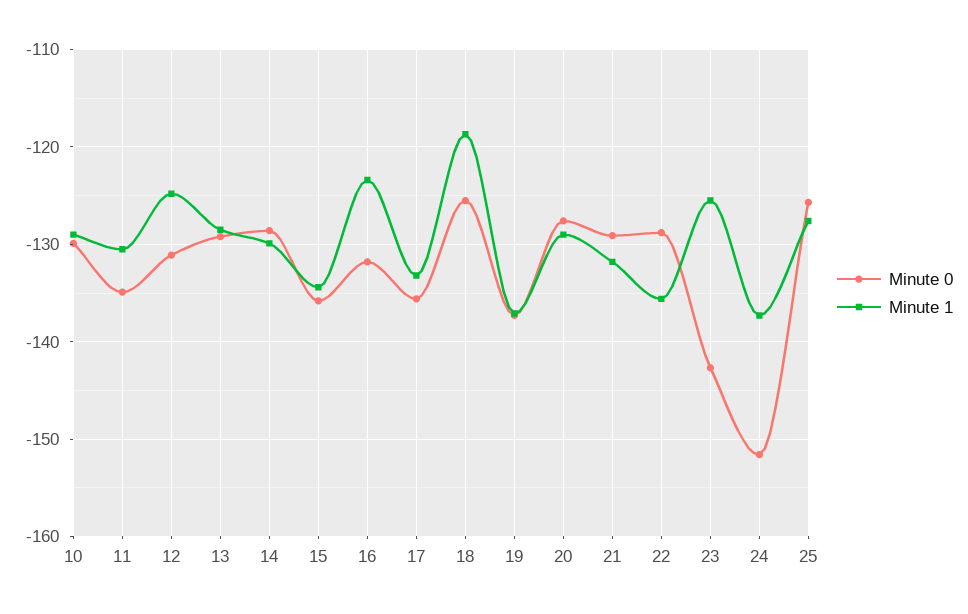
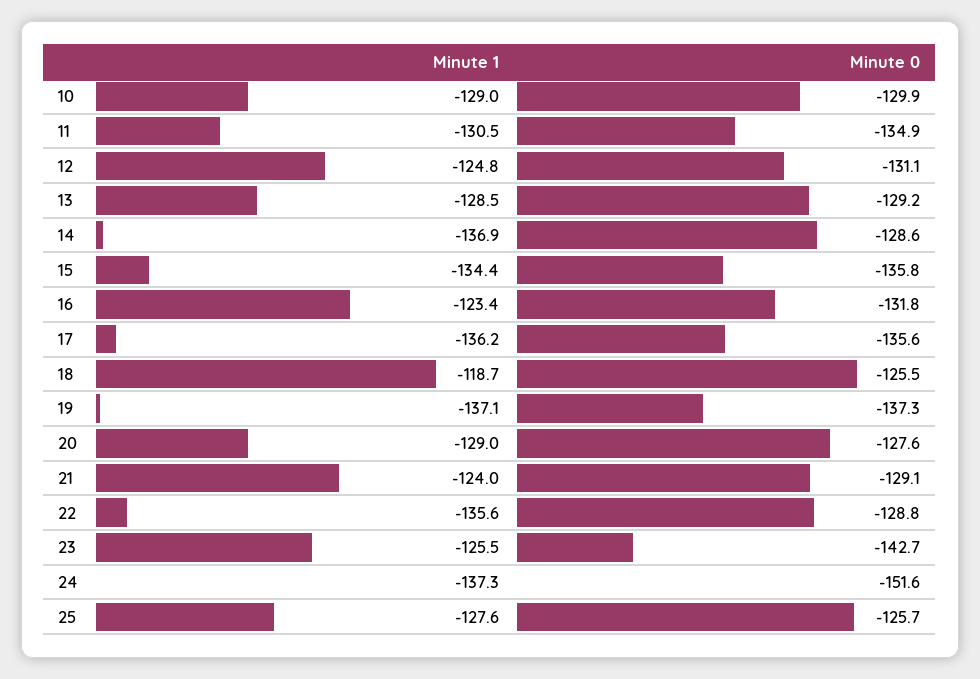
Minute 1, 14: -130 -> -136.9
Minute 1, 17: -133 -> -136.2
Minute 1, 21: -132 -> -124

